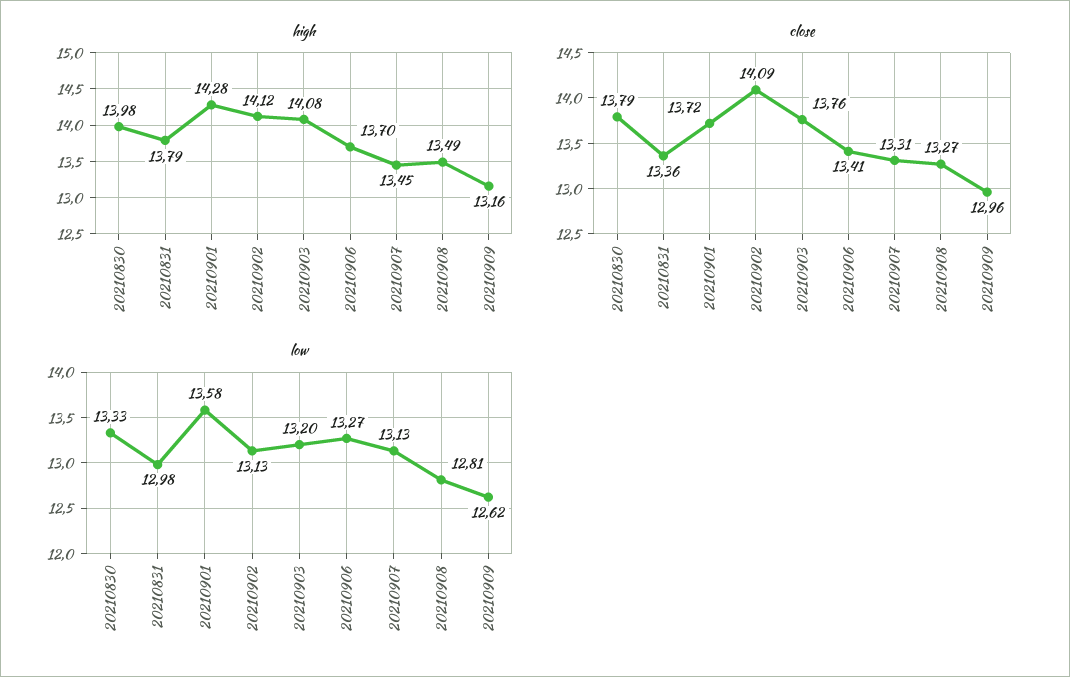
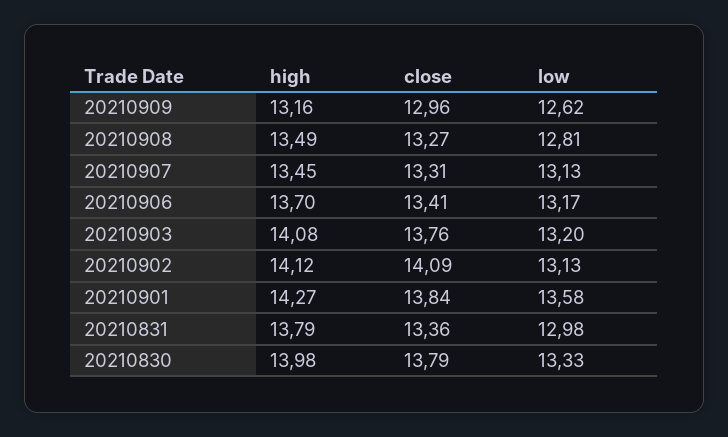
high, 20210901: 14.28 -> 14.27
close, 20210901: 13.72 -> 13.84
low, 20210906: 13.27 -> 13.17

